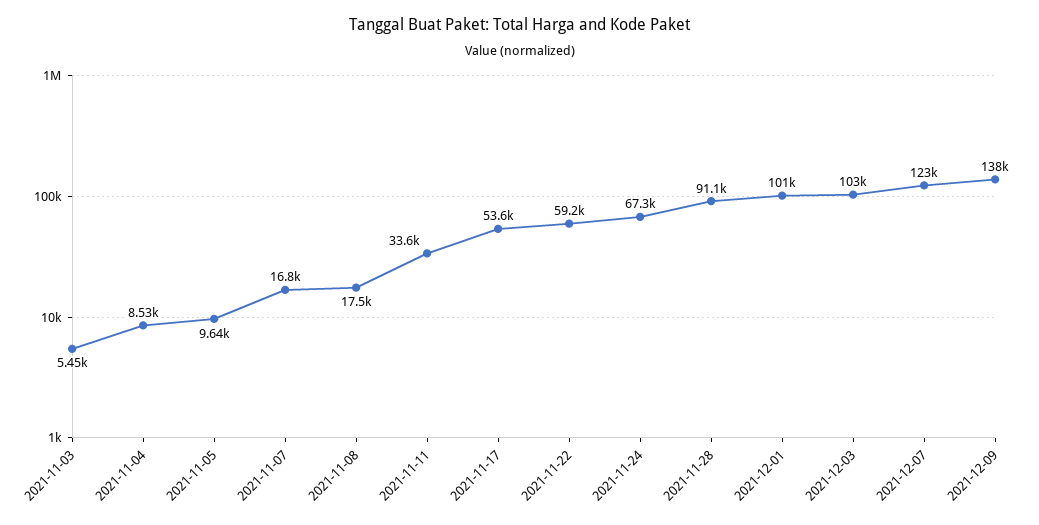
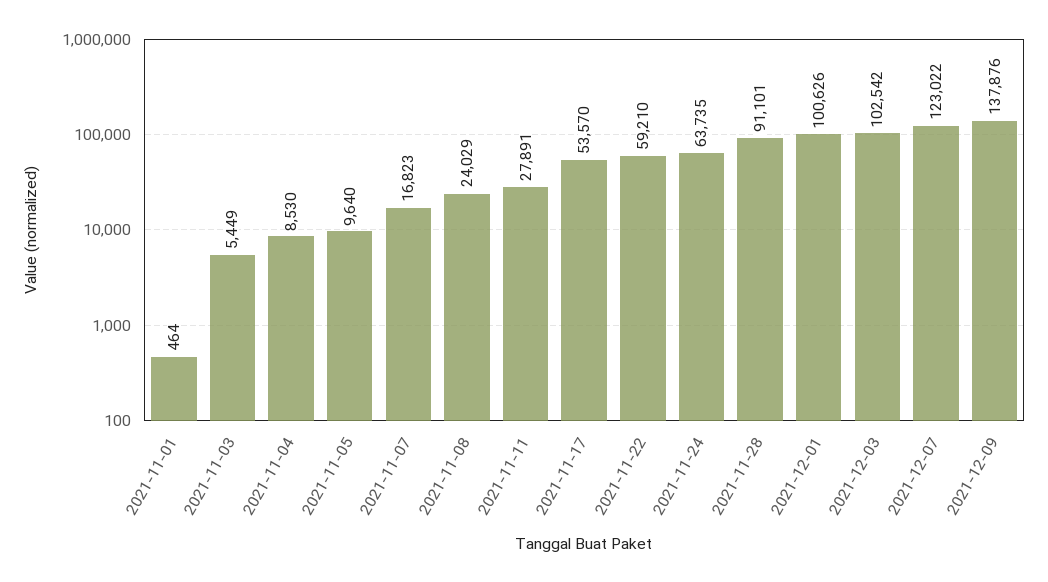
2021-11-08: 17500 -> 24029
2021-11-11: 33600 -> 27891
2021-11-24: 67300 -> 63735
2021-11-01: none -> 464

